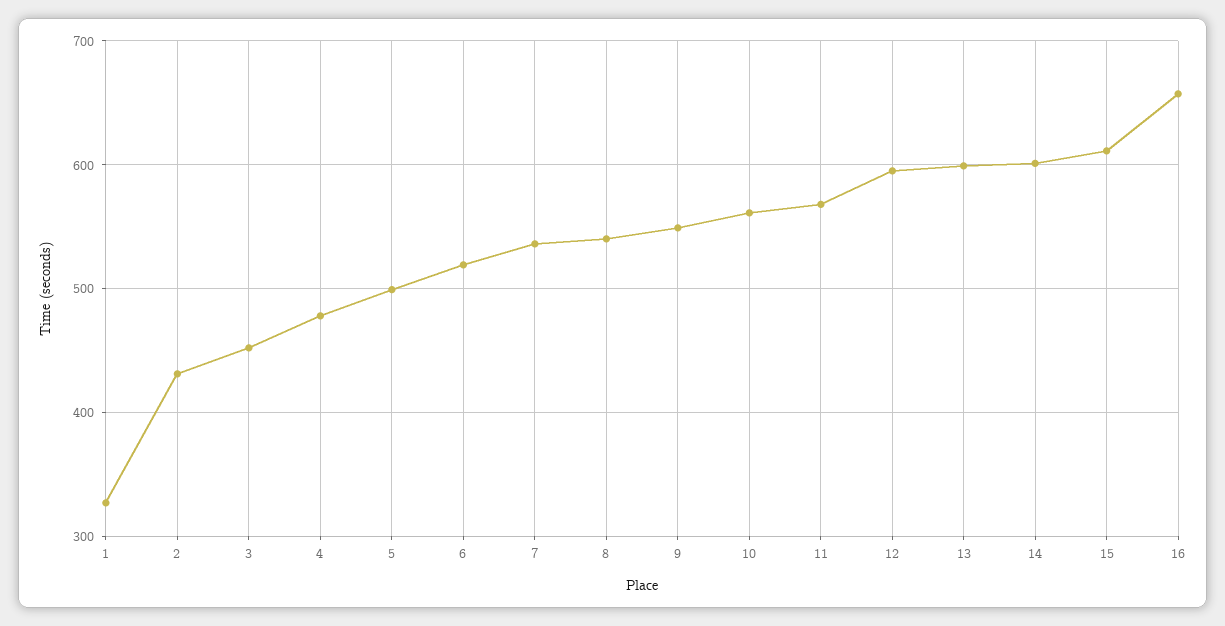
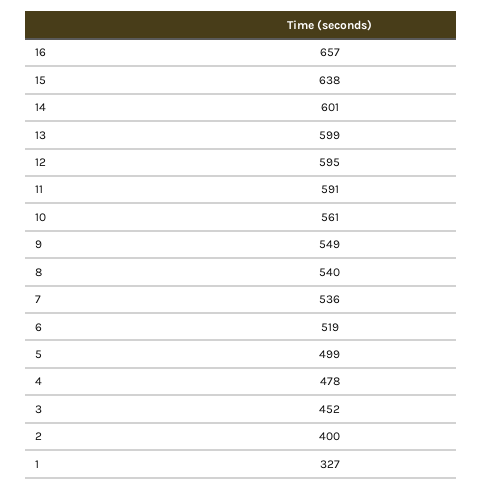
2: 430 -> 400
11: 570 -> 591
15: 610 -> 638

